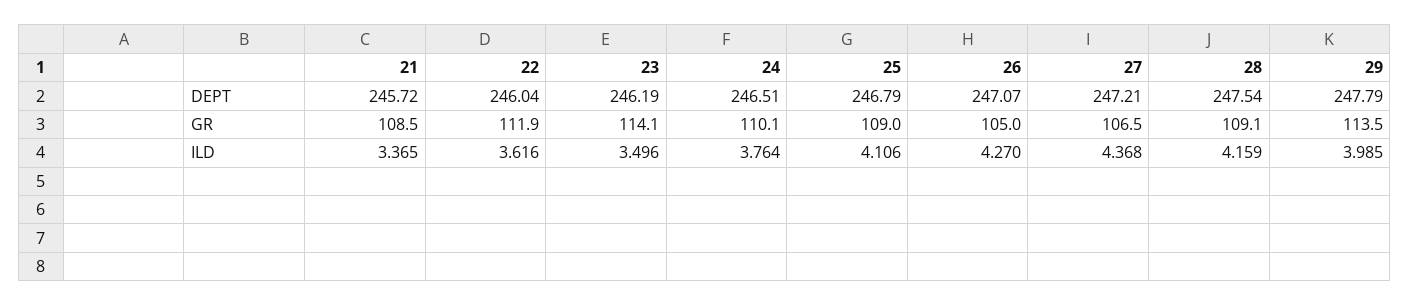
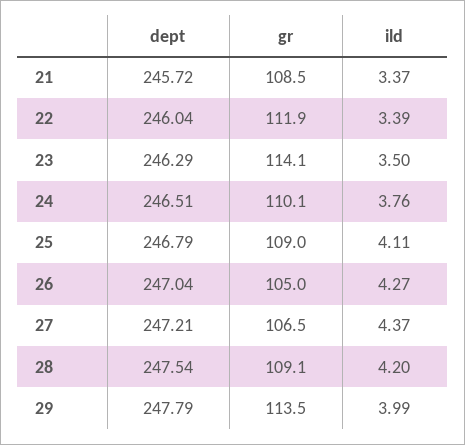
23, DEPT: 246.19 -> 246.29
26, DEPT: 247.07 -> 247.04
22, ILD: 3.616 -> 3.39
28, ILD: 4.159 -> 4.2

